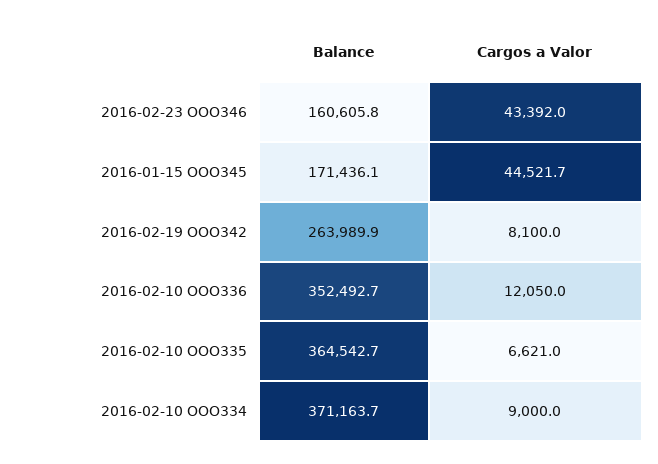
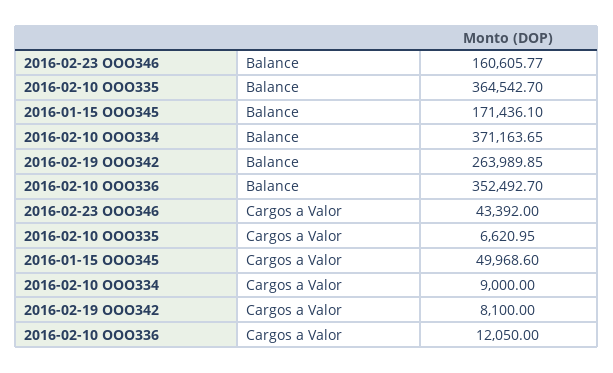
Cargos a Valor, 2016-01-15 OOO345: 44521.7 -> 49968.6

